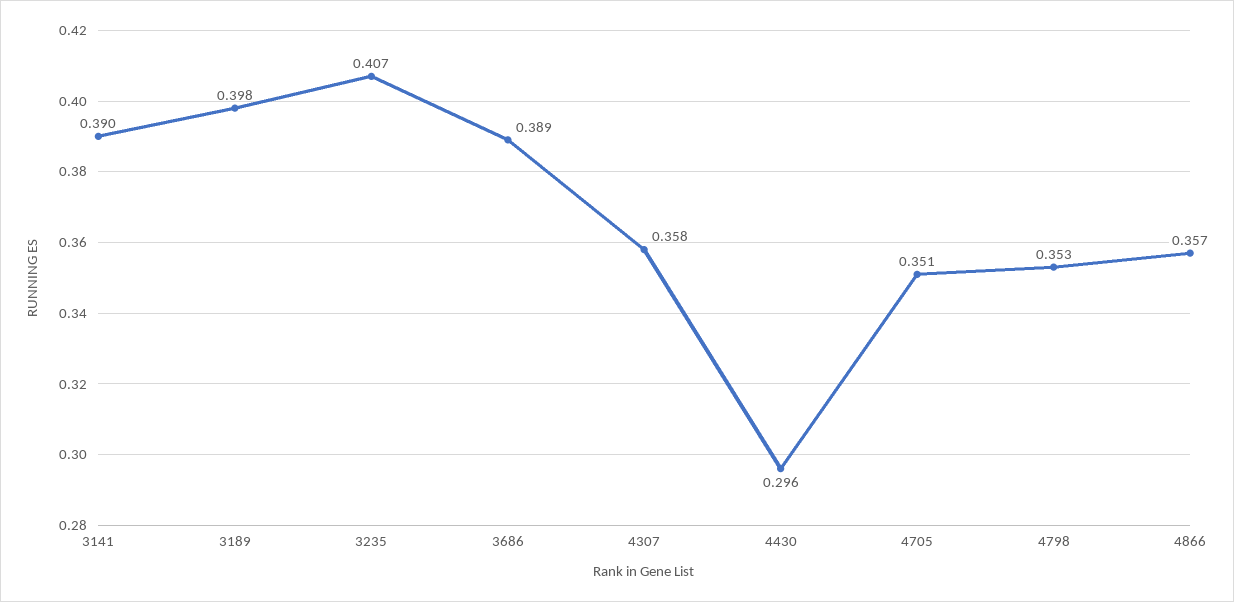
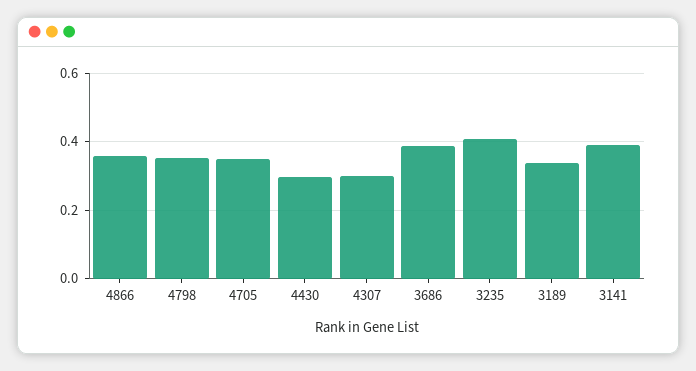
3189: 0.398 -> 0.34
4307: 0.358 -> 0.3

